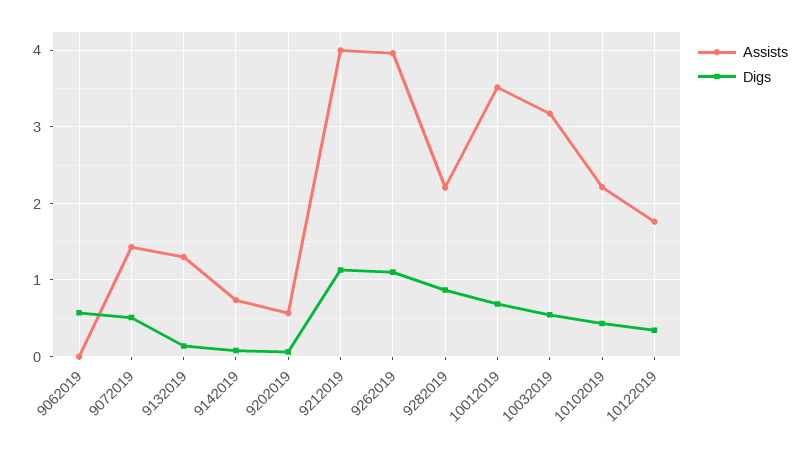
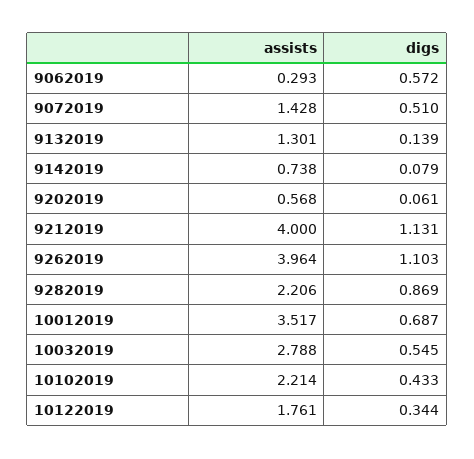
Assists, 9062019: 0 -> 0.293
Assists, 10032019: 3.2 -> 2.788

